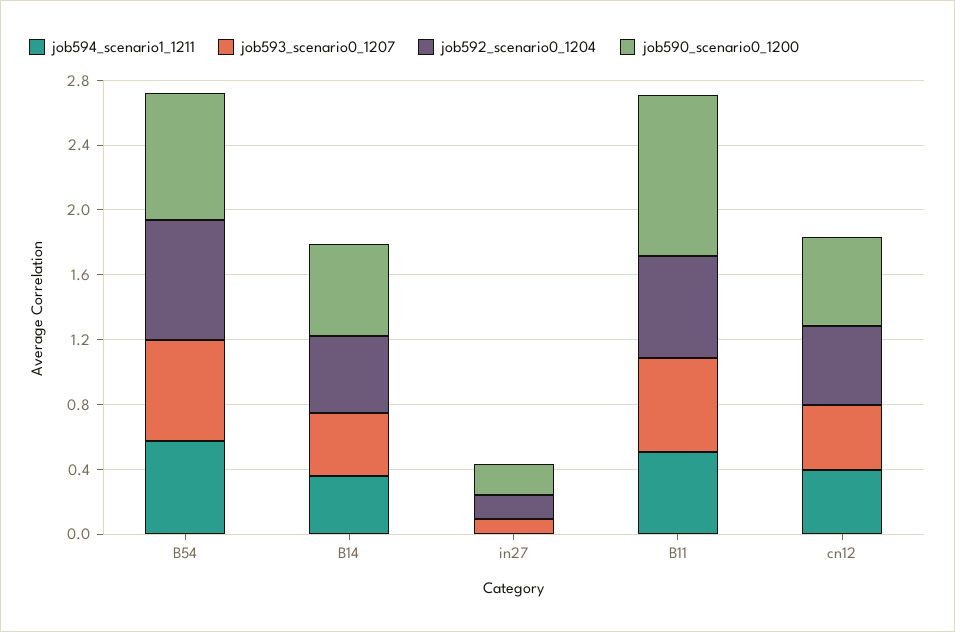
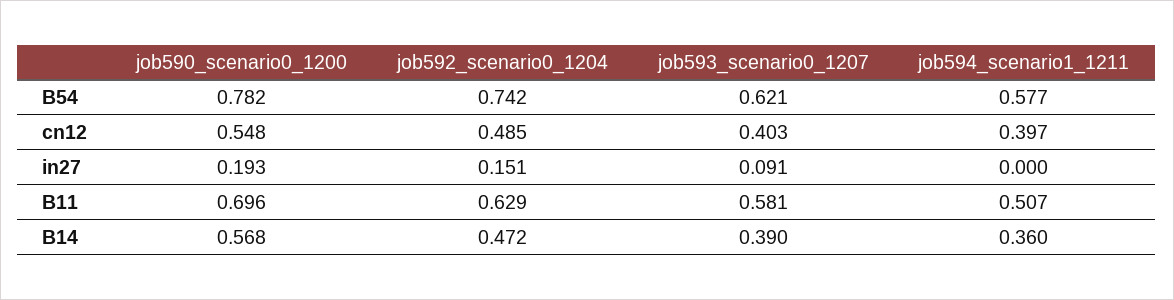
job590_scenario0_1200, B11: 1 -> 0.696

